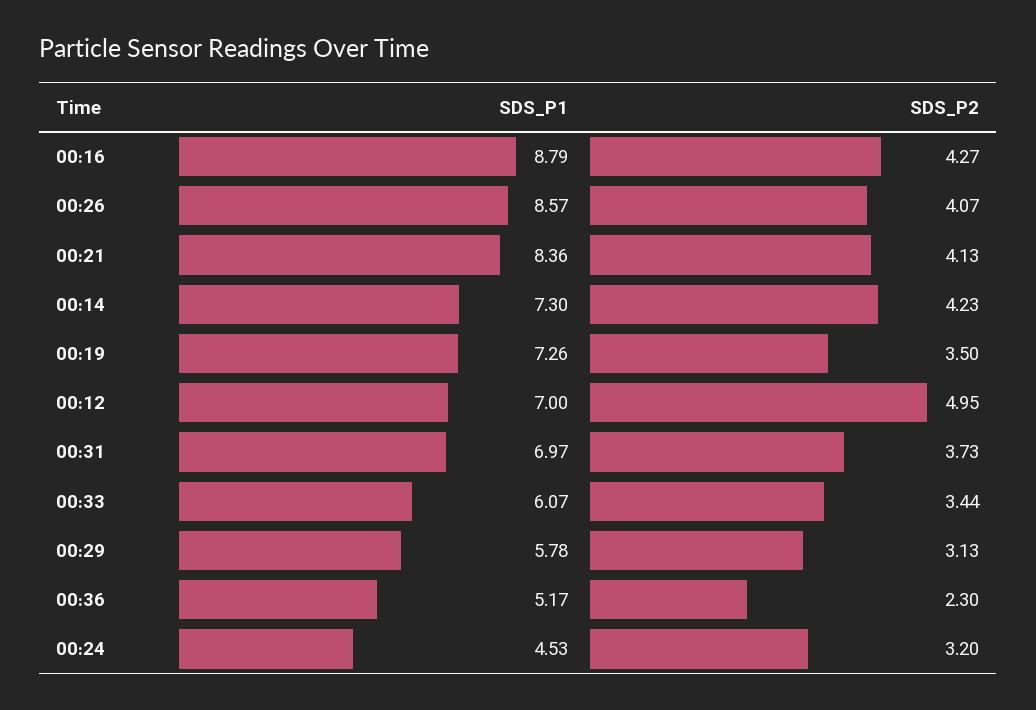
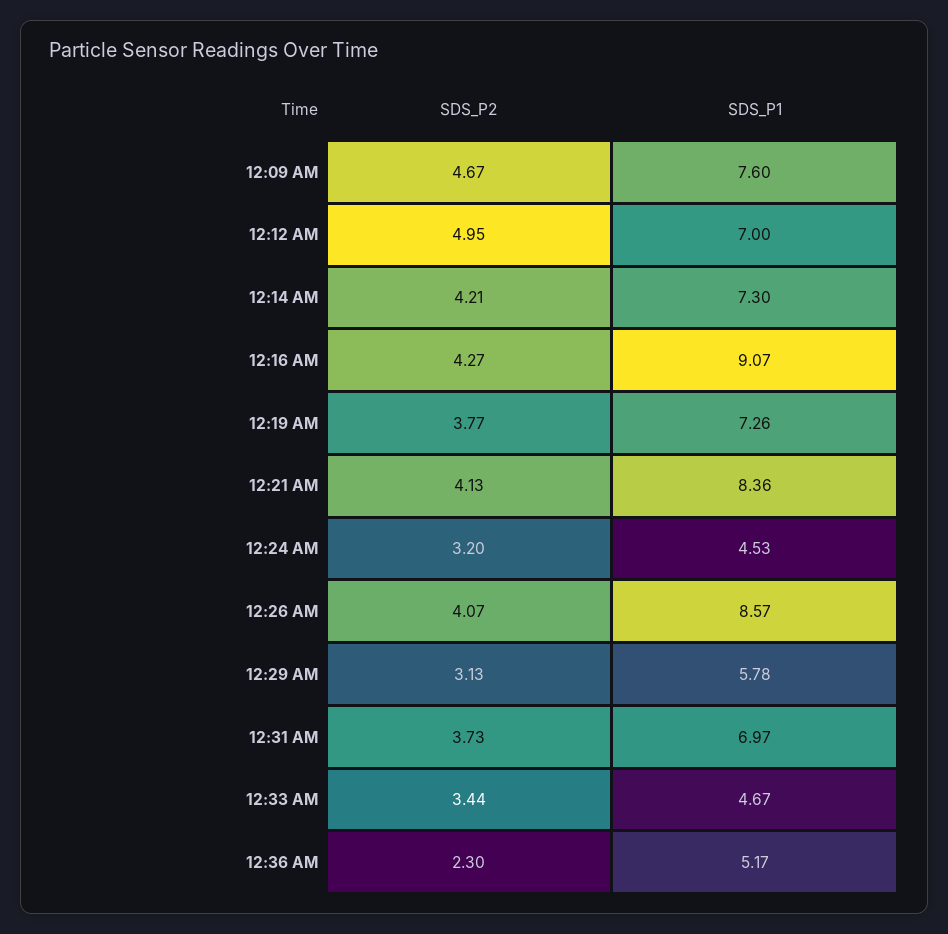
SDS_P1, 00:16: 8.79 -> 9.07
SDS_P2, 00:14: 4.23 -> 4.21
SDS_P2, 00:19: 3.5 -> 3.77
SDS_P1, 00:33: 6.07 -> 4.67
SDS_P2, 12:09 AM: none -> 4.67
SDS_P1, 12:09 AM: none -> 7.6

